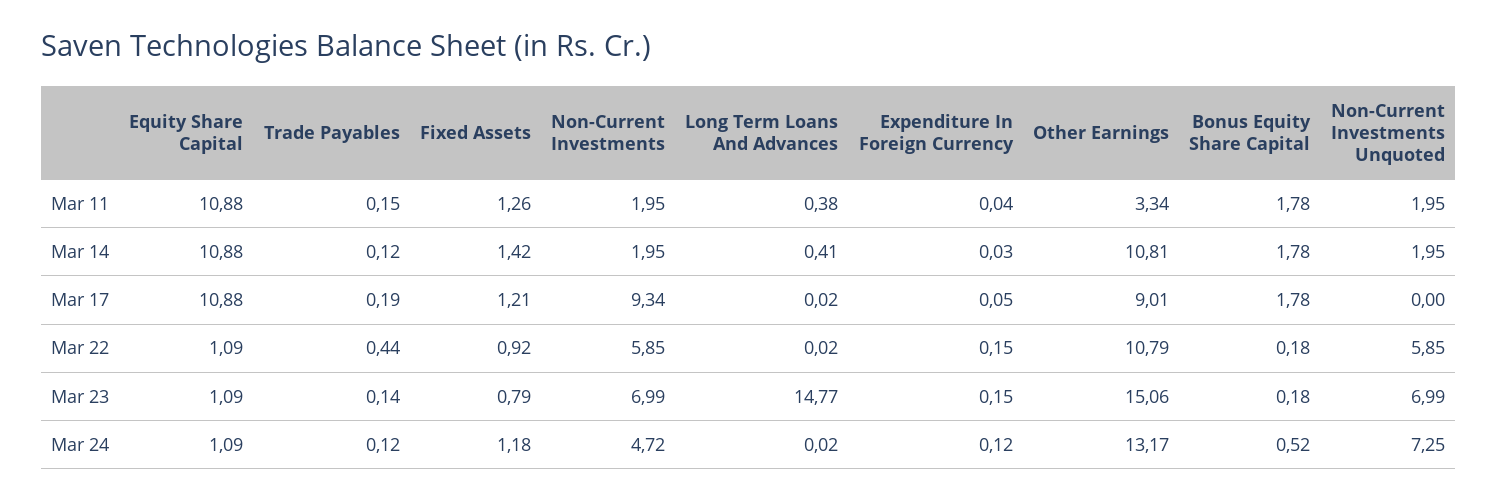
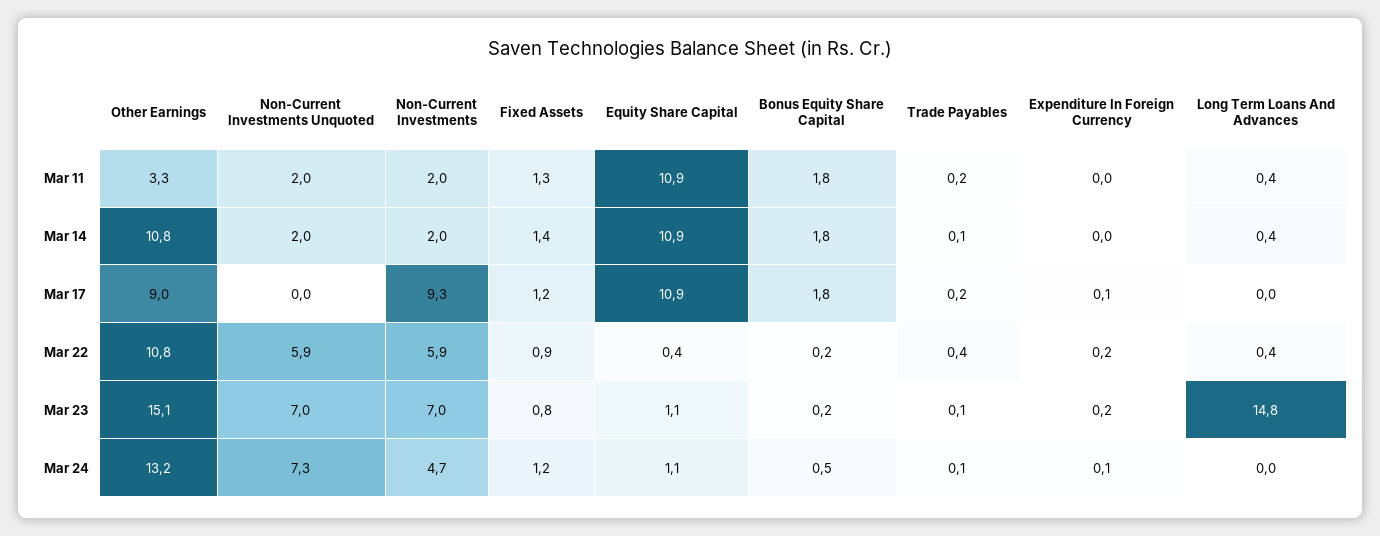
Equity Share Capital, Mar 22: 1.09 -> 0.4
Long Term Loans And Advances, Mar 22: 0.02 -> 0.4

